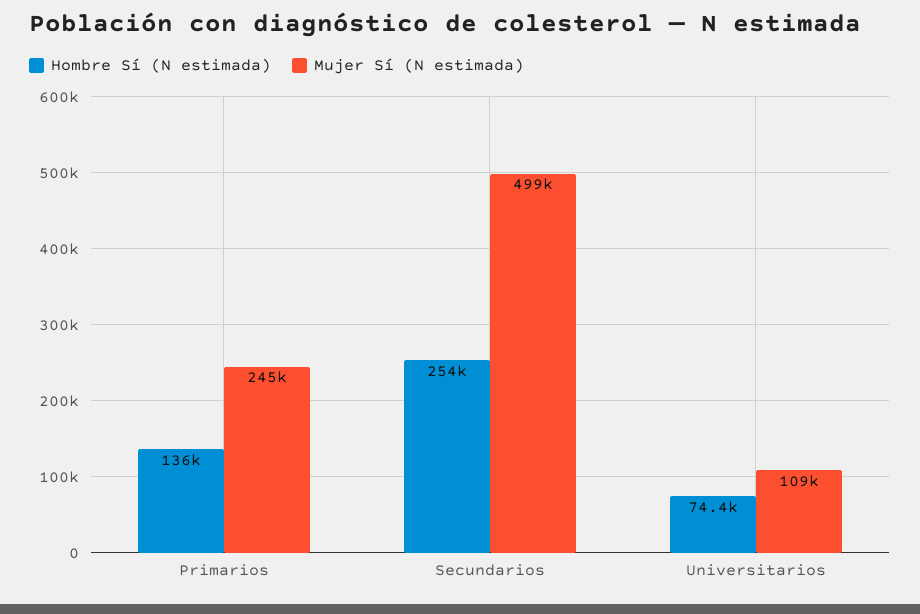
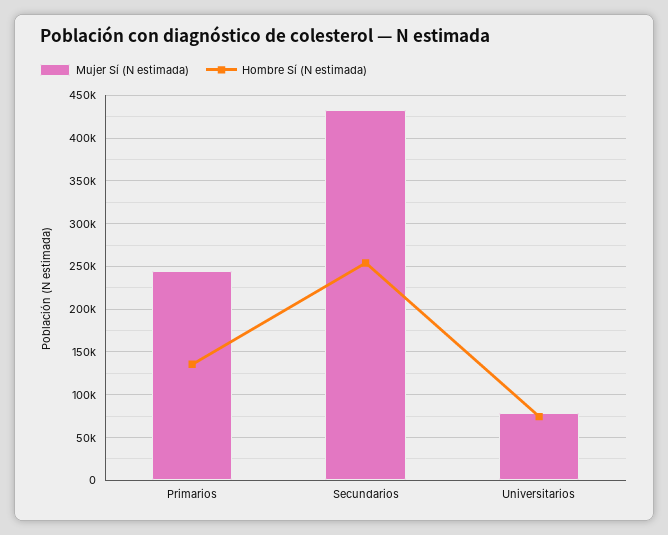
Mujer Sí (N estimada), Secundarios: 499000 -> 430000
Mujer Sí (N estimada), Universitarios: 109000 -> 80000

